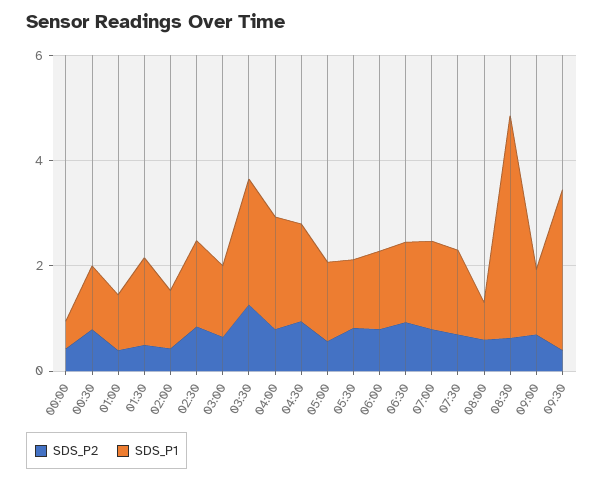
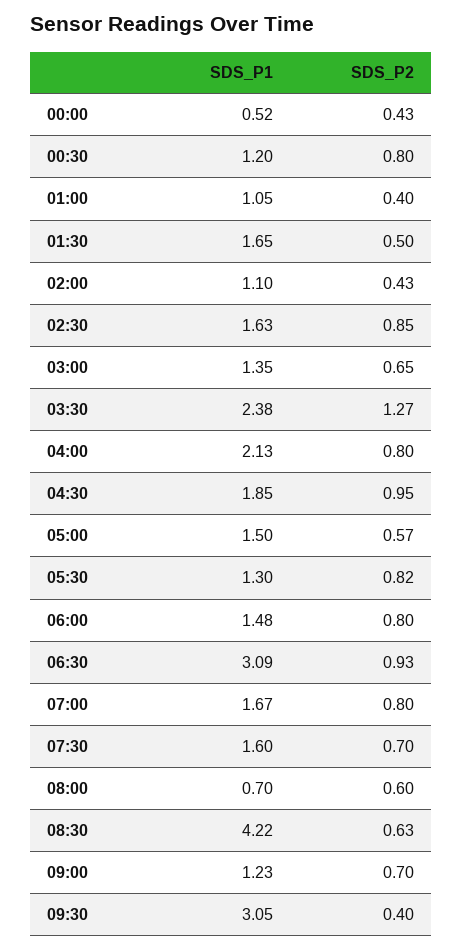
SDS_P1, 06:30: 1.5 -> 3.09

